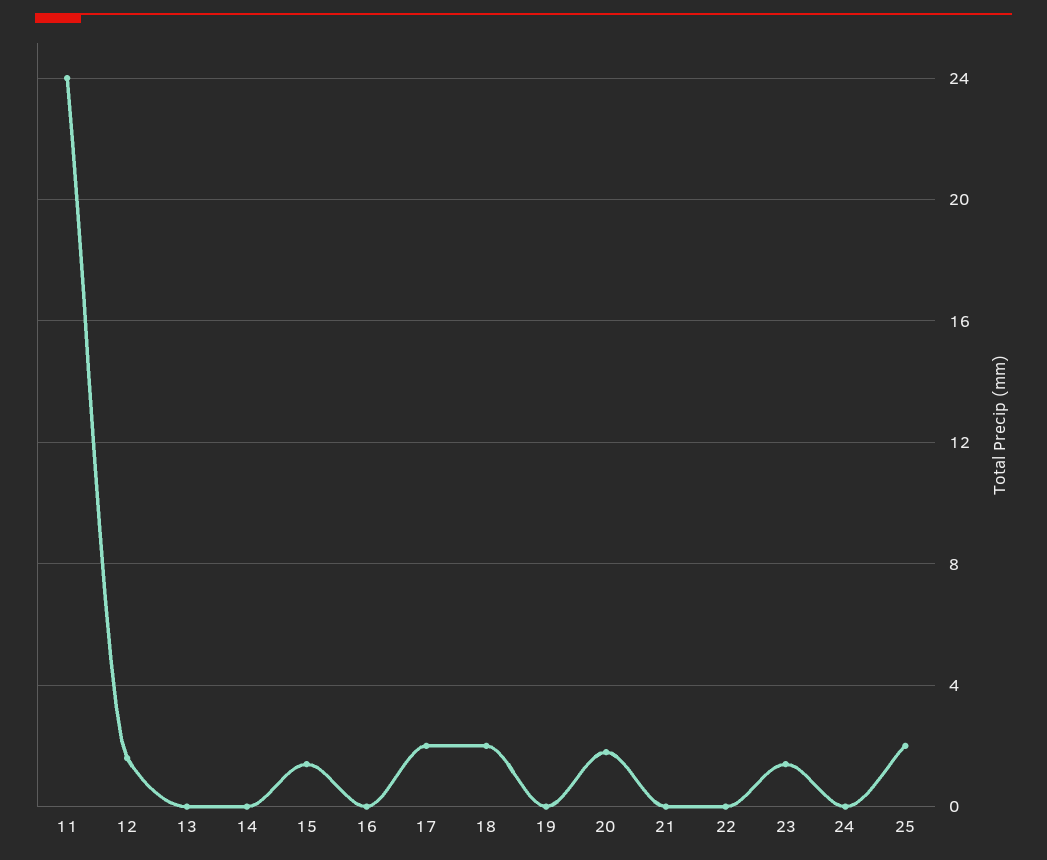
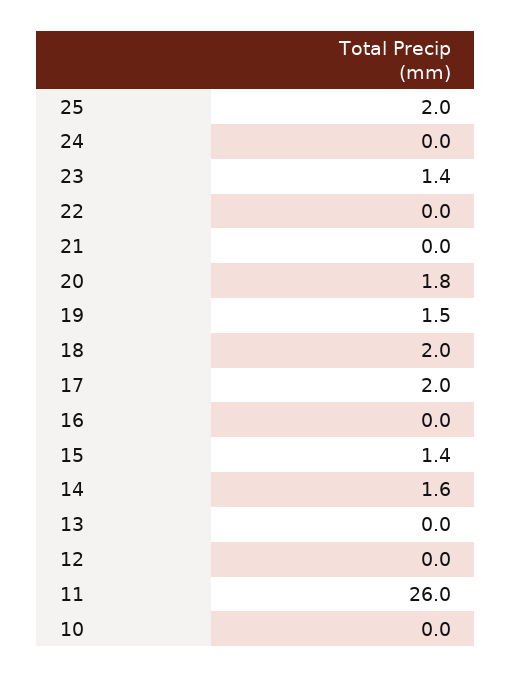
11: 24 -> 26
12: 1.5 -> 0
14: 0 -> 1.6
19: 0 -> 1.5
10: none -> 0

